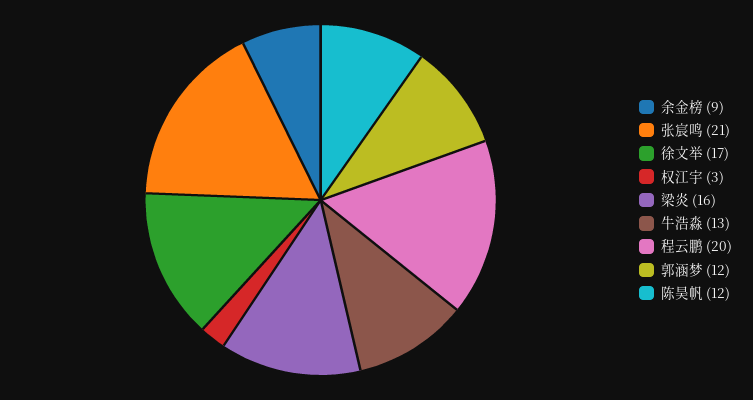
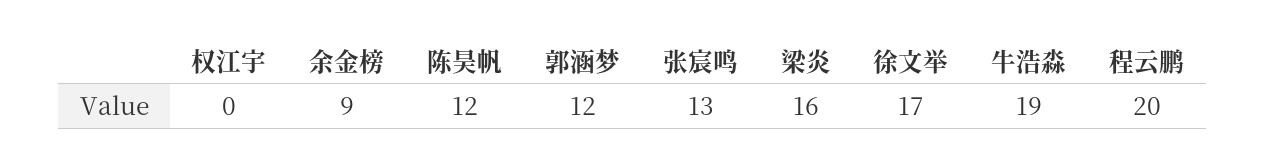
张宸鸣: 21 -> 13
权江宇: 3 -> 0
牛浩淼: 13 -> 19

